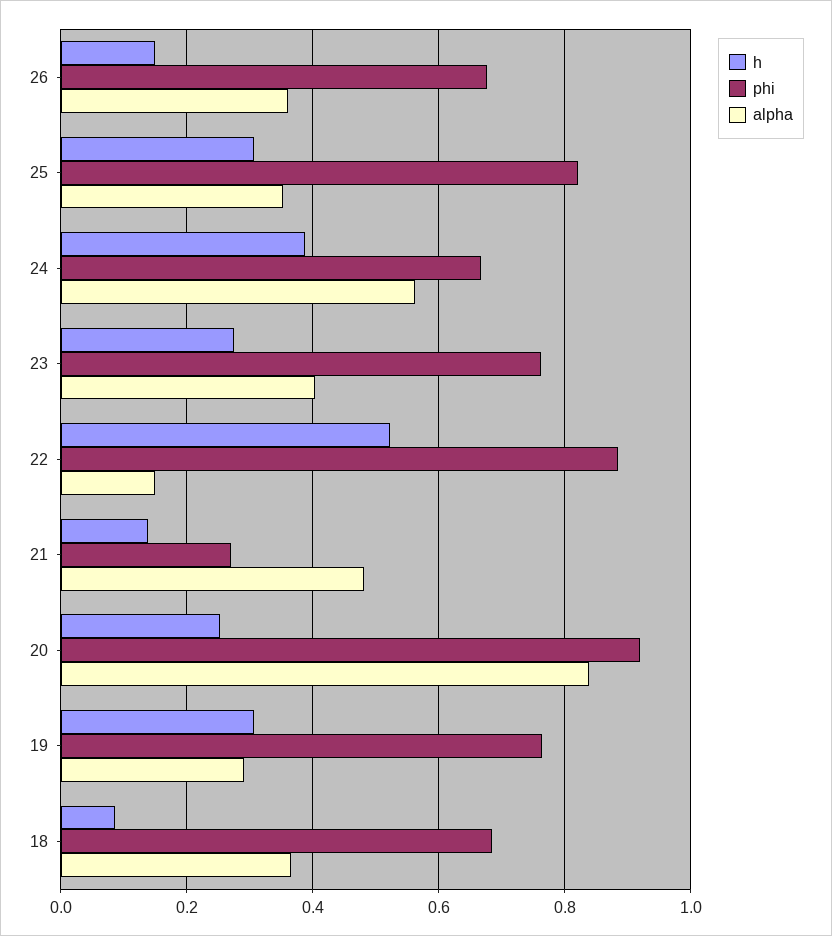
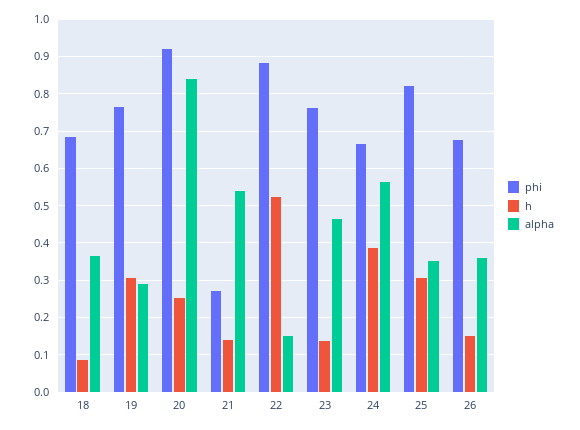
h, 23: 0.28 -> 0.14
alpha, 23: 0.4 -> 0.46
alpha, 21: 0.48 -> 0.54

